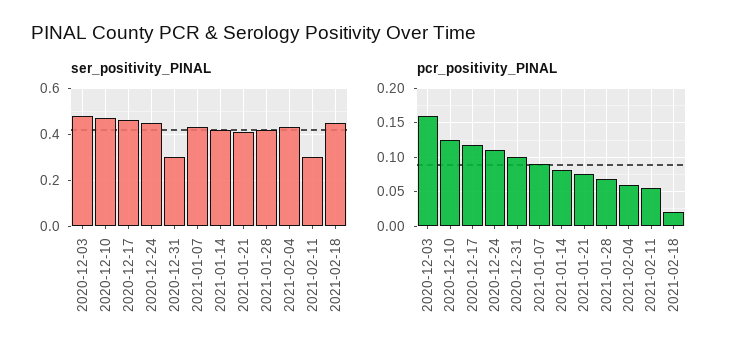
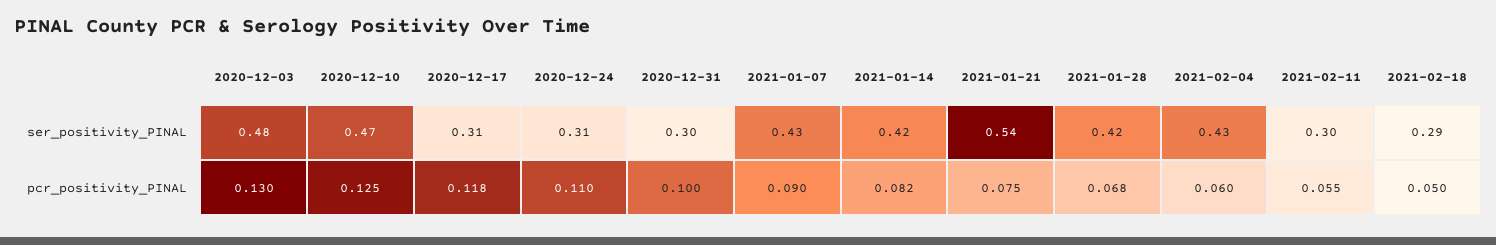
ser_positivity_PINAL, 2020-12-17: 0.45 -> 0.31
ser_positivity_PINAL, 2020-12-24: 0.45 -> 0.31
ser_positivity_PINAL, 2021-01-21: 0.4 -> 0.54
ser_positivity_PINAL, 2021-02-18: 0.45 -> 0.29
pcr_positivity_PINAL, 2020-12-03: 0.16 -> 0.13
pcr_positivity_PINAL, 2021-02-18: 0.02 -> 0.05

